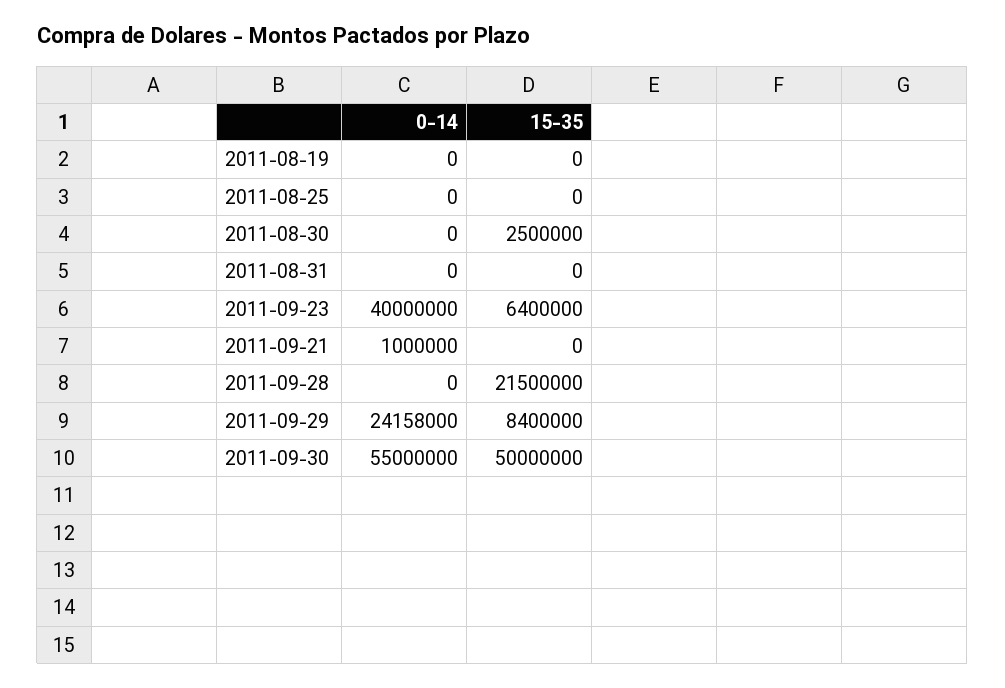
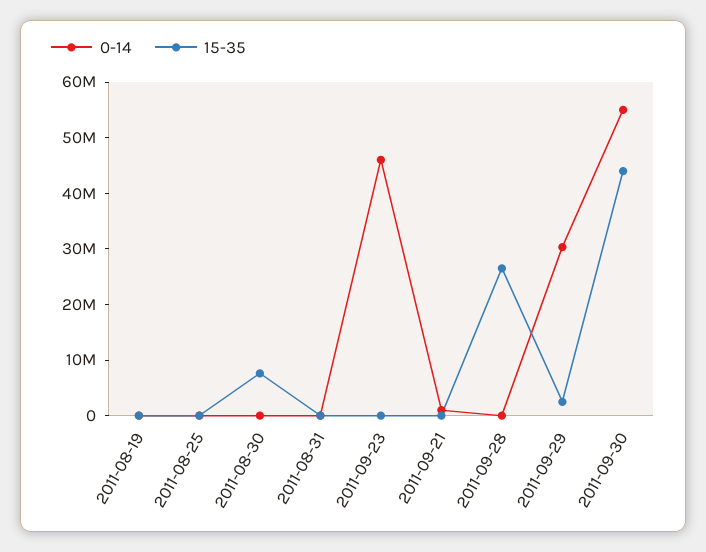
15-35, 2011-08-30: 2500000 -> 8000000
0-14, 2011-09-23: 40000000 -> 46000000
15-35, 2011-09-23: 6400000 -> 0
15-35, 2011-09-28: 21500000 -> 26000000
0-14, 2011-09-29: 24158000 -> 30000000
15-35, 2011-09-29: 8400000 -> 2000000
15-35, 2011-09-30: 50000000 -> 44000000

